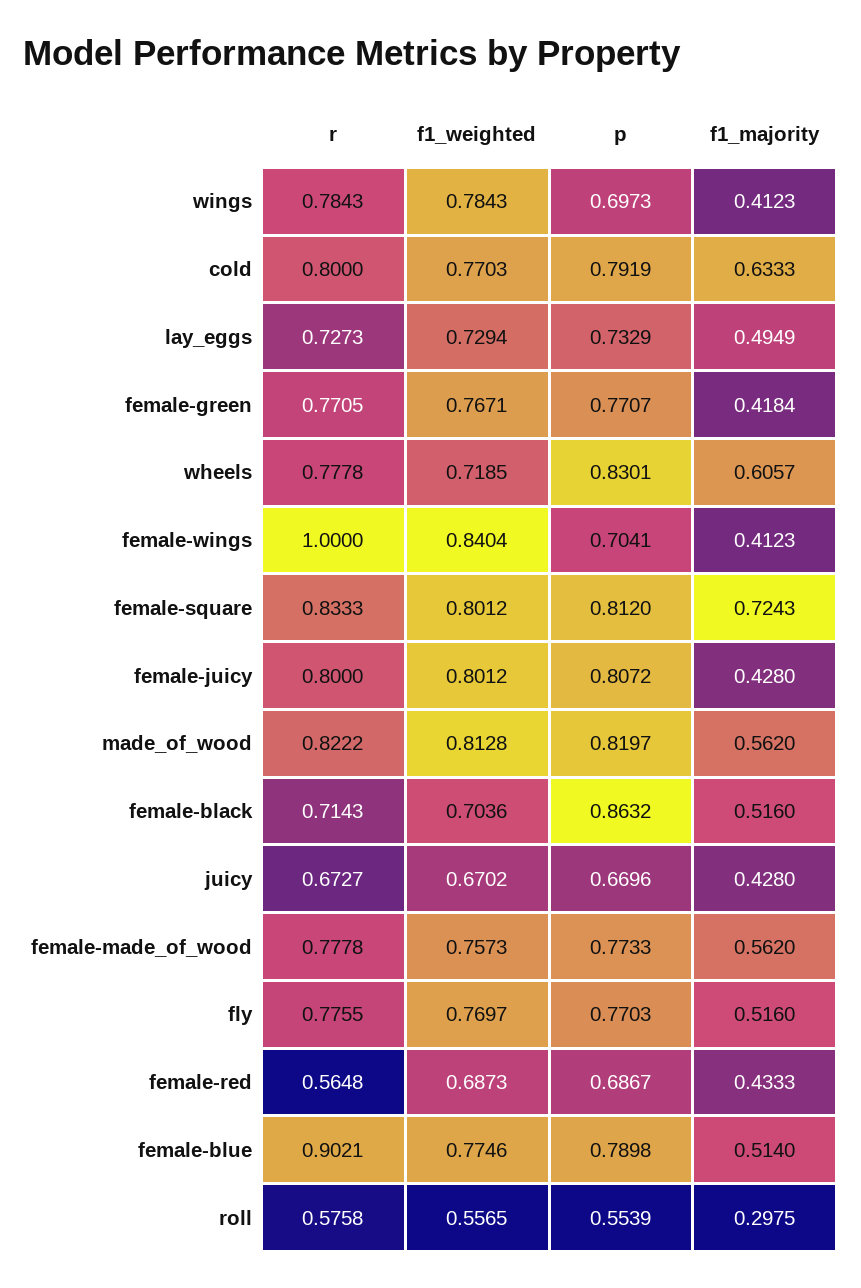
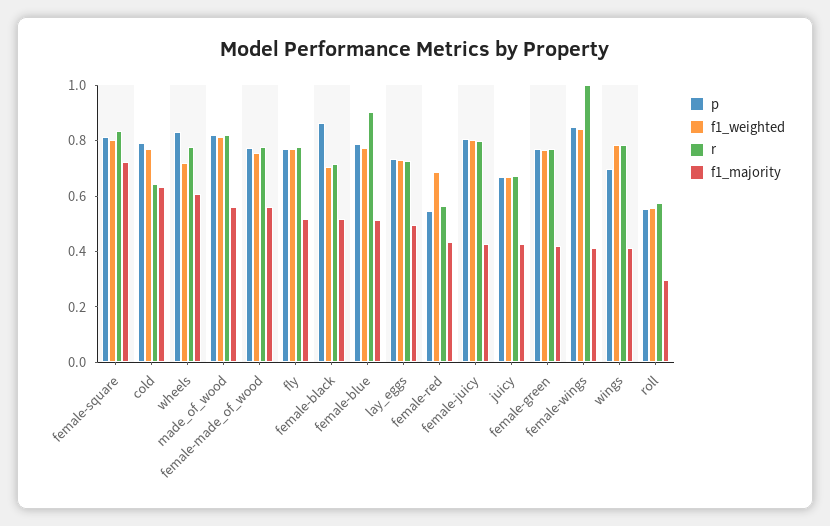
r, cold: 0.8 -> 0.65
p, female-wings: 0.7041 -> 0.85
p, female-red: 0.6867 -> 0.55

